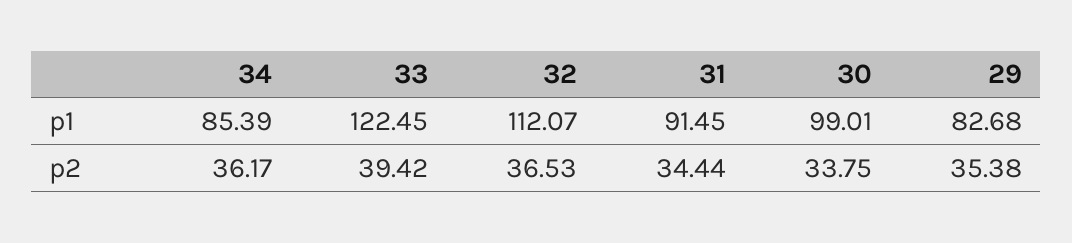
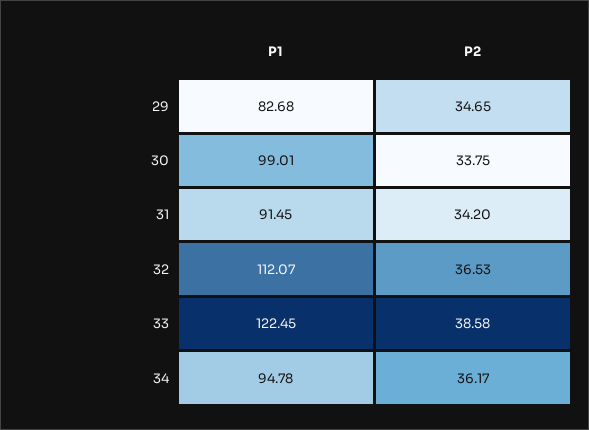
34, p1: 85.39 -> 94.78
33, p2: 39.42 -> 38.58
31, p2: 34.44 -> 34.2
29, p2: 35.38 -> 34.65

